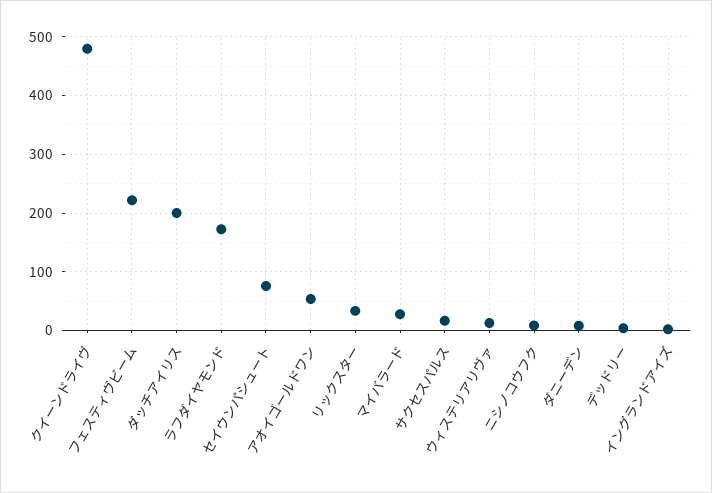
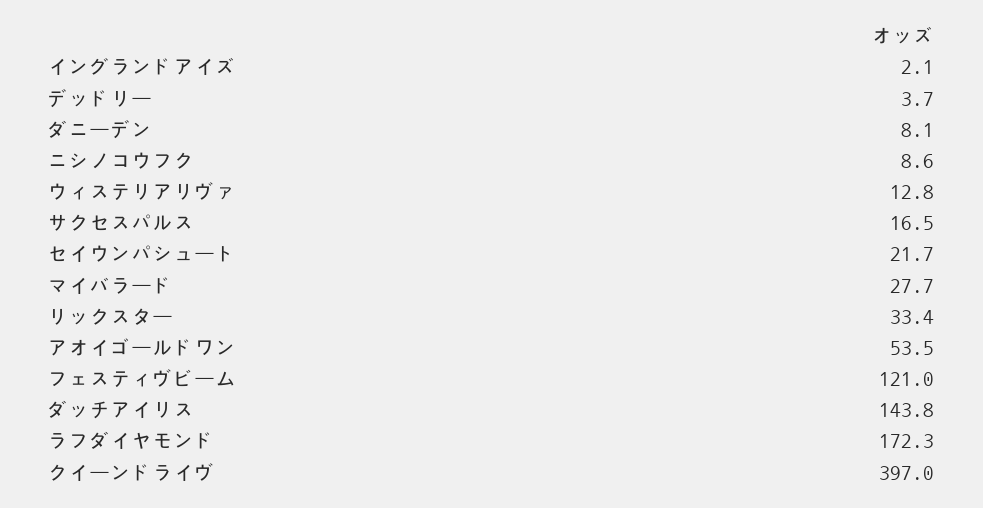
クイーンドライヴ: 480 -> 397
フェスティヴビーム: 220 -> 121
ダッチアイリス: 200 -> 143.8
セイウンパシュート: 80 -> 21.7

